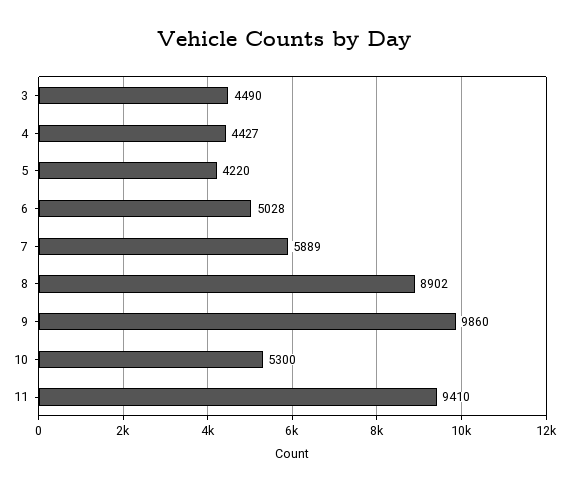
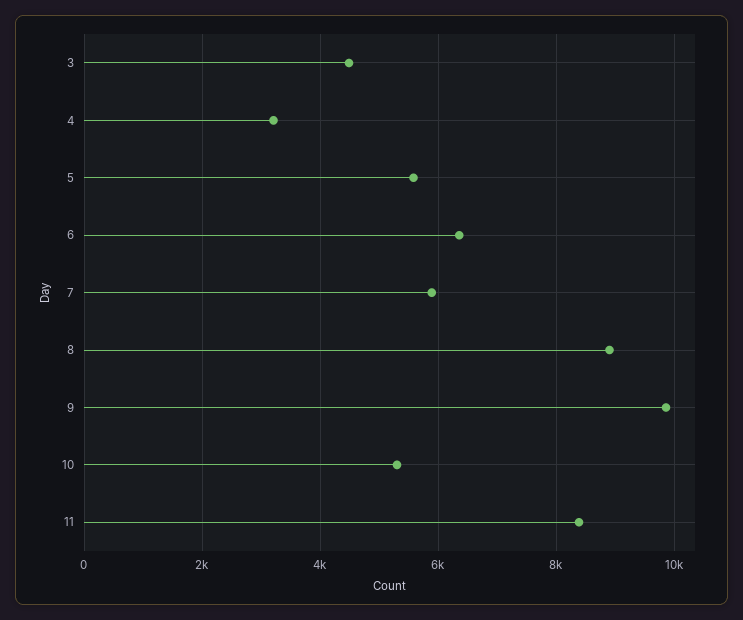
4: 4427 -> 3200
5: 4220 -> 5600
6: 5028 -> 6400
11: 9410 -> 8400

